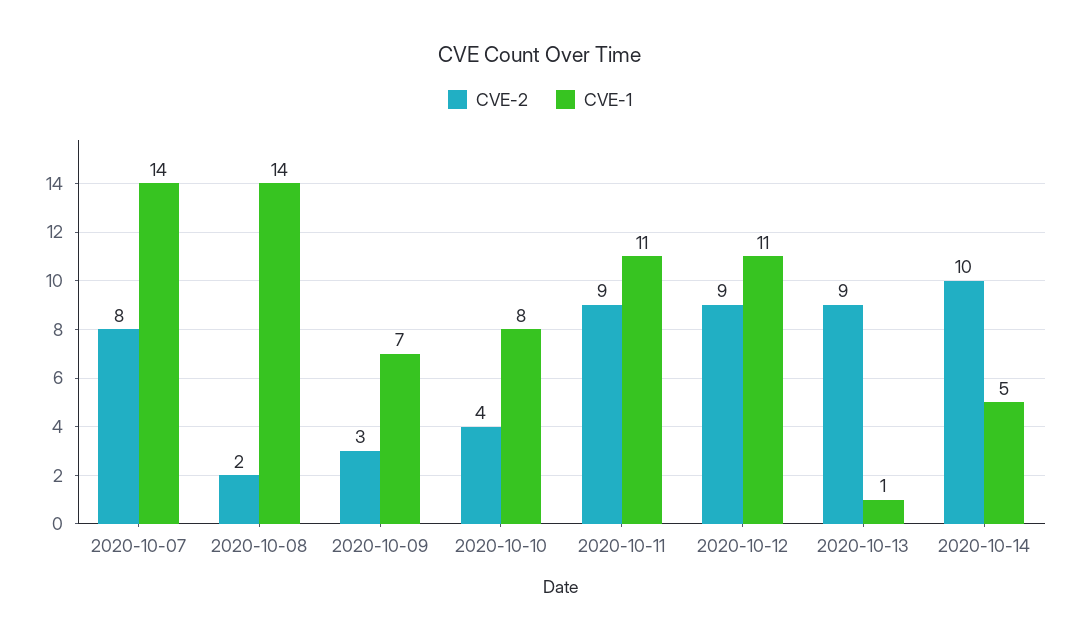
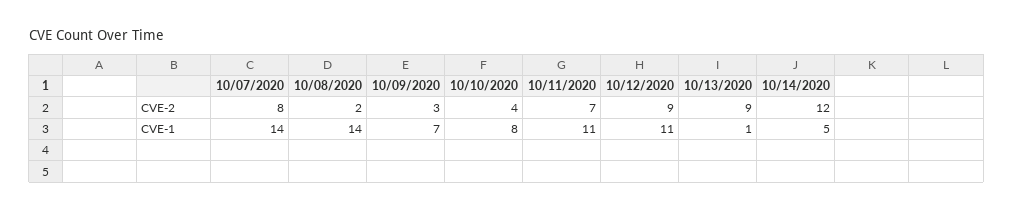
CVE-2, 2020-10-11: 9 -> 7
CVE-2, 2020-10-14: 10 -> 12

